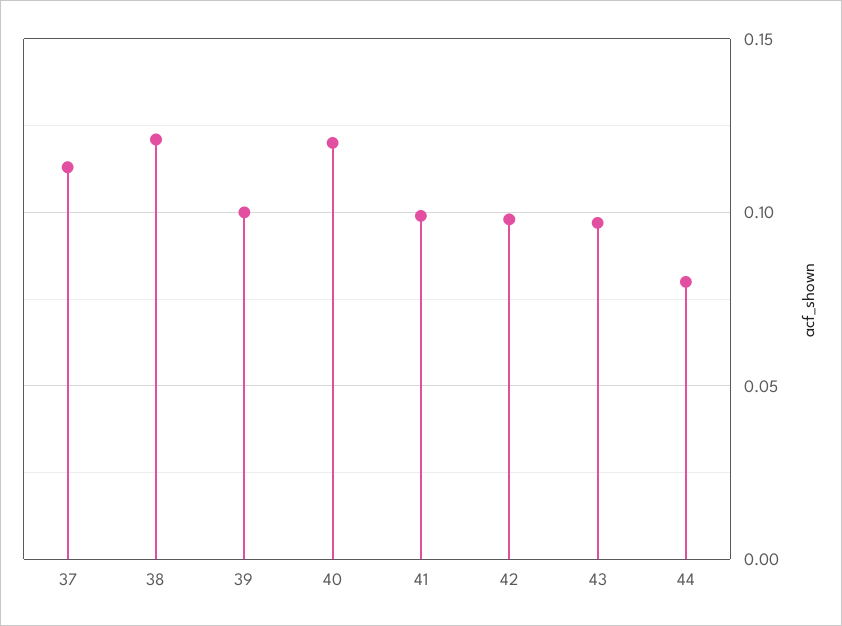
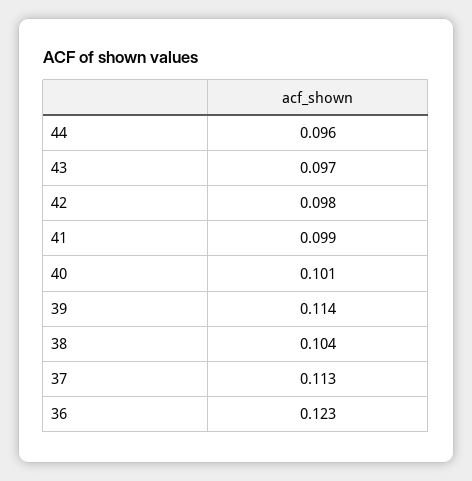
38: 0.12 -> 0.104
39: 0.1 -> 0.114
40: 0.12 -> 0.101
44: 0.08 -> 0.096
36: none -> 0.123

